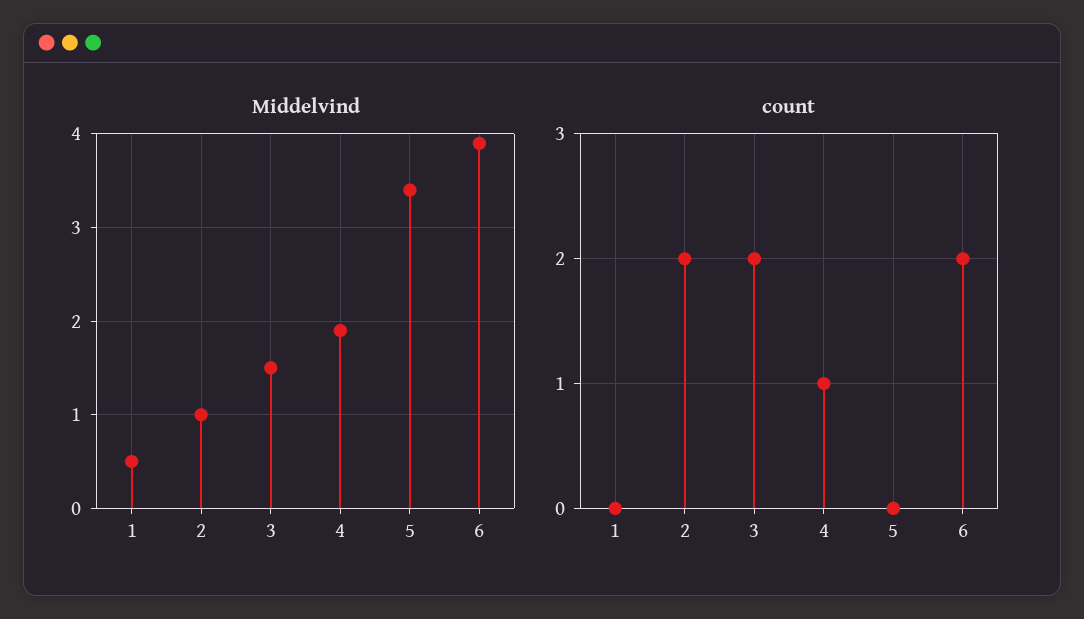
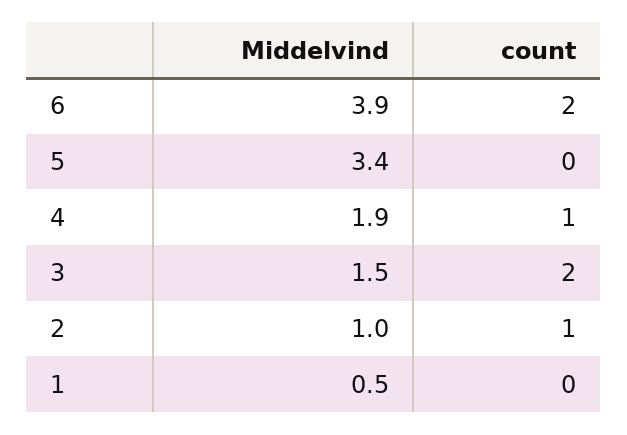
count, 2: 2 -> 1

